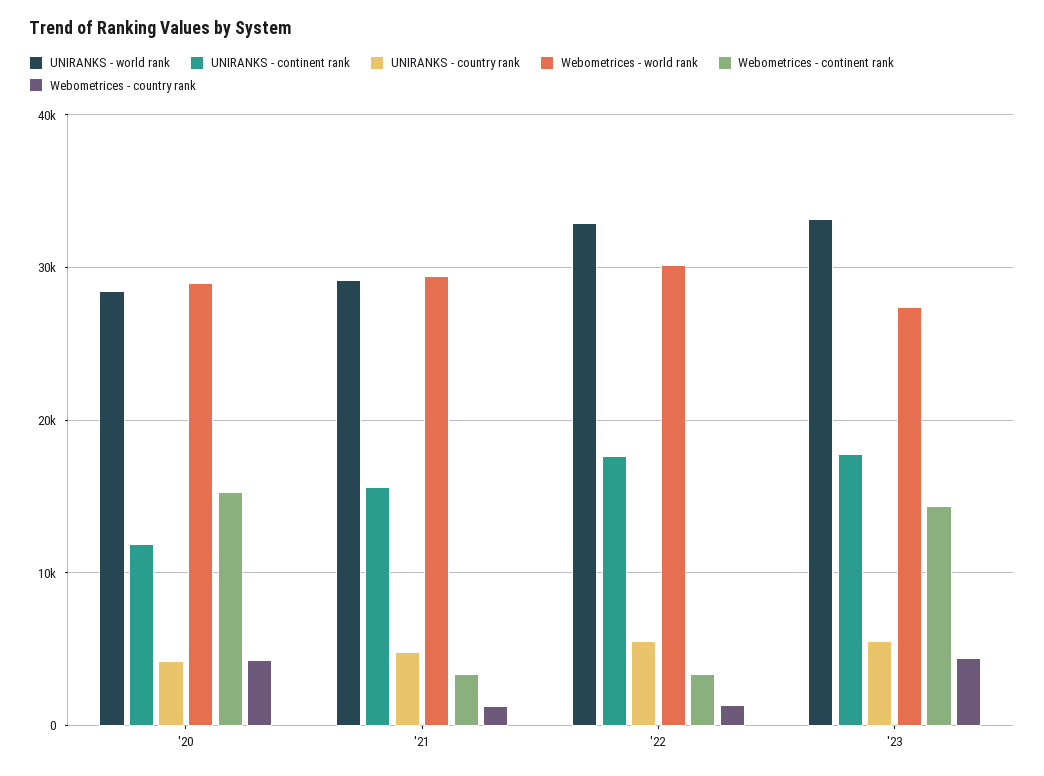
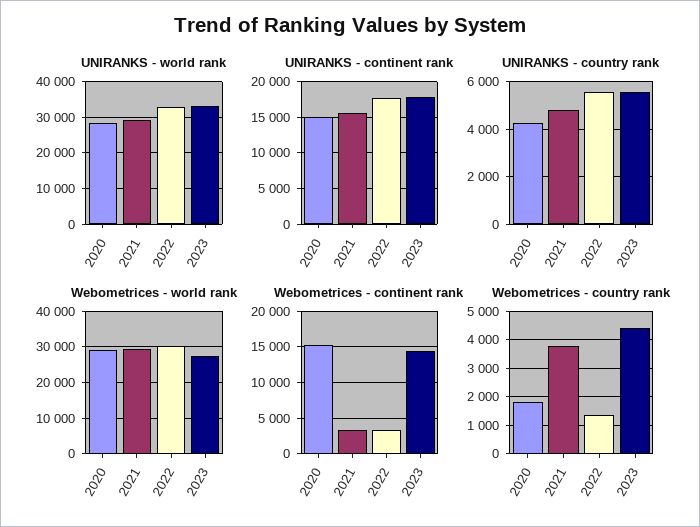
UNIRANKS - continent rank, '20: 12000 -> 15000
Webometrices - country rank, '20: 4000 -> 1750
Webometrices - country rank, '21: 1000 -> 3750

